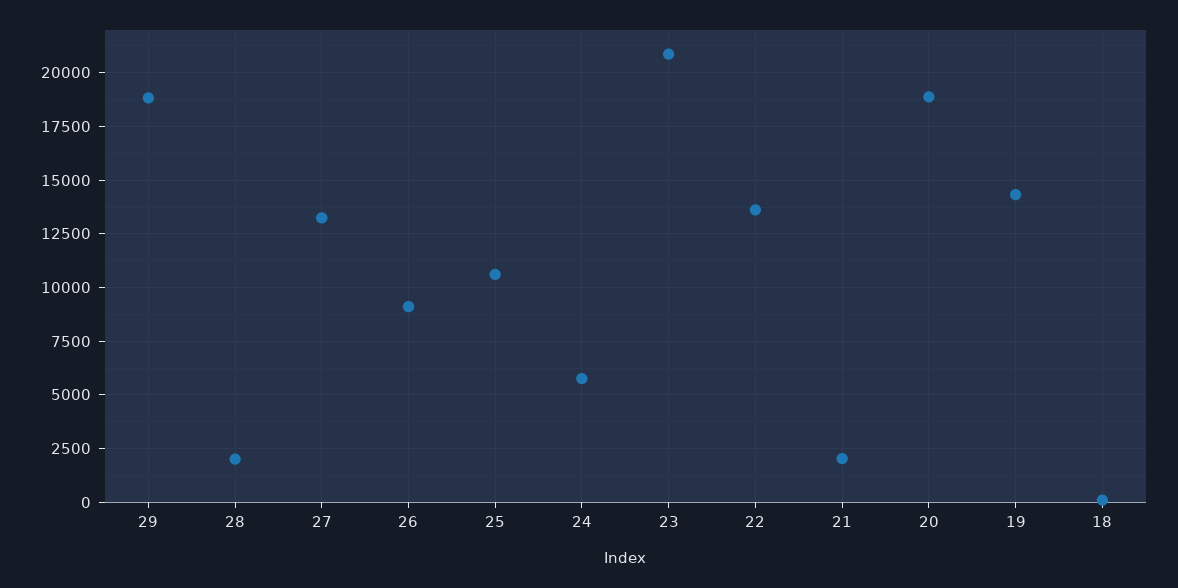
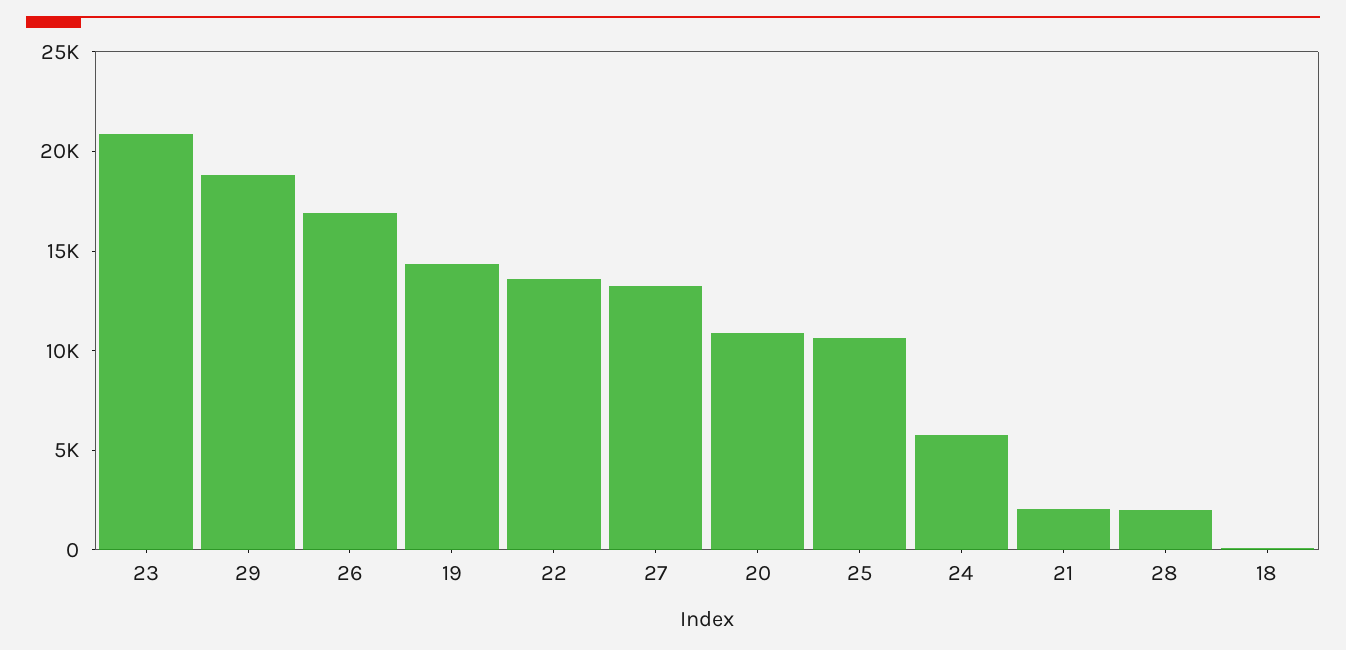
26: 9000 -> 17000
20: 19000 -> 11000

